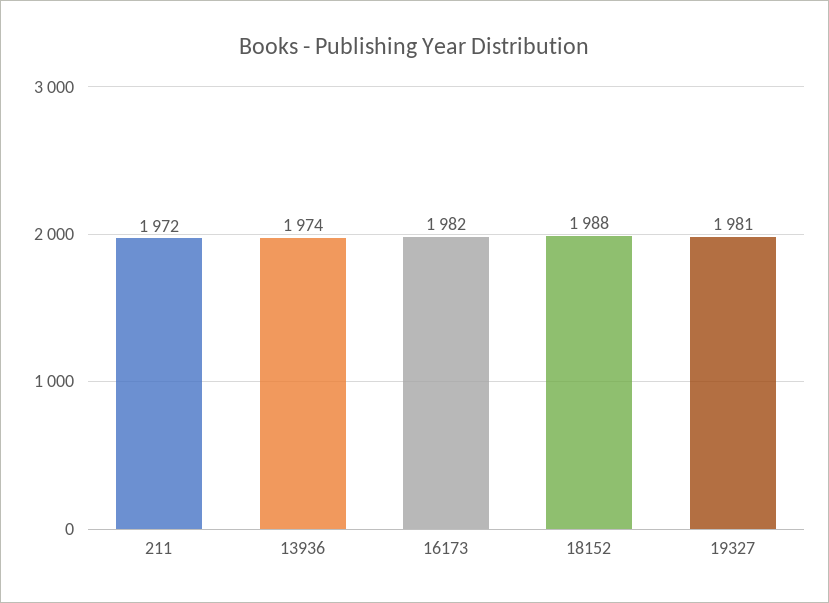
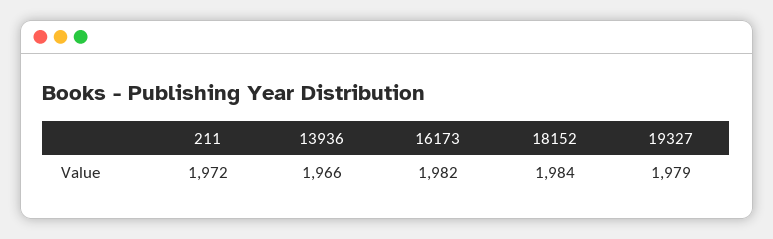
13936: 1974 -> 1966
18152: 1988 -> 1984
19327: 1981 -> 1979

